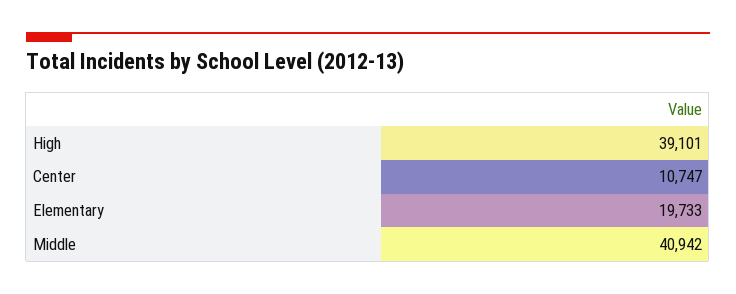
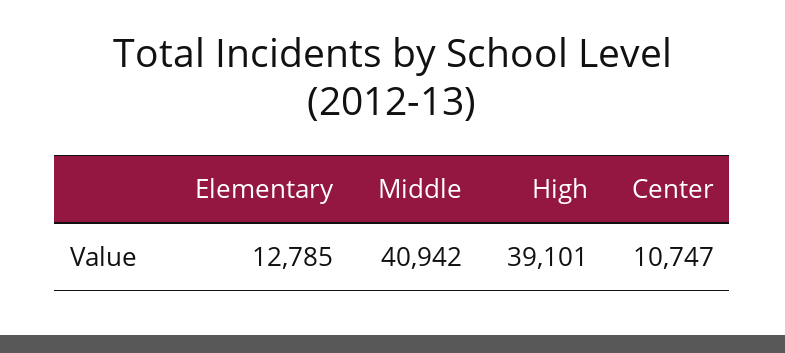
Elementary: 19733 -> 12785

